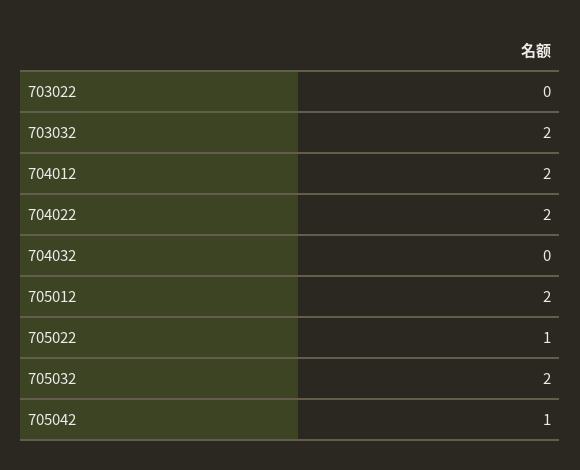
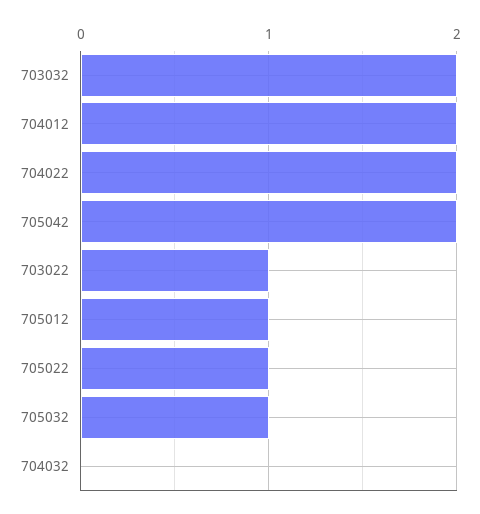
703022: 0 -> 1
705012: 2 -> 1
705032: 2 -> 1
705042: 1 -> 2

